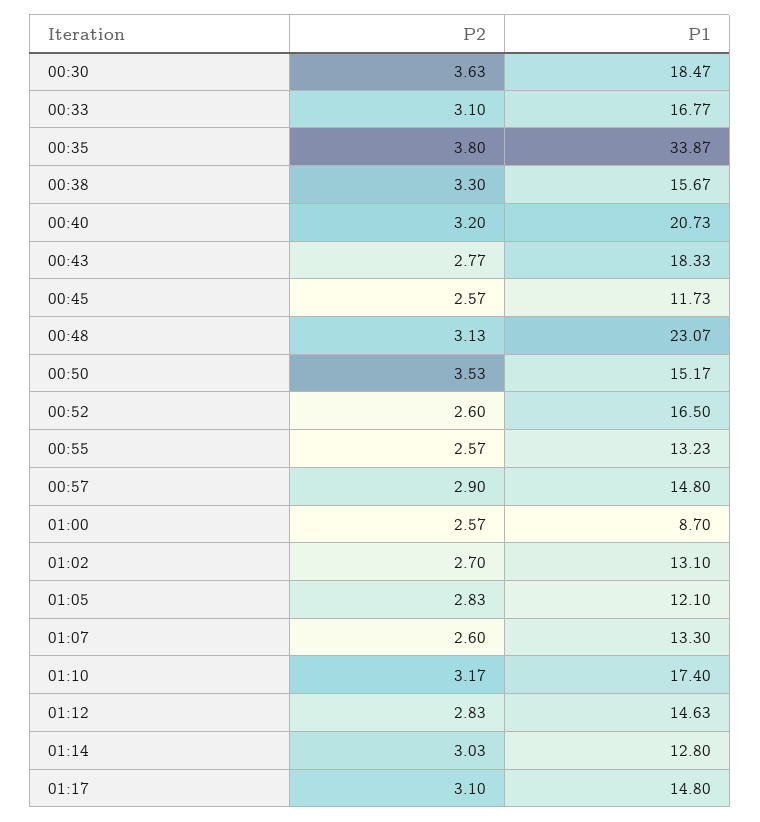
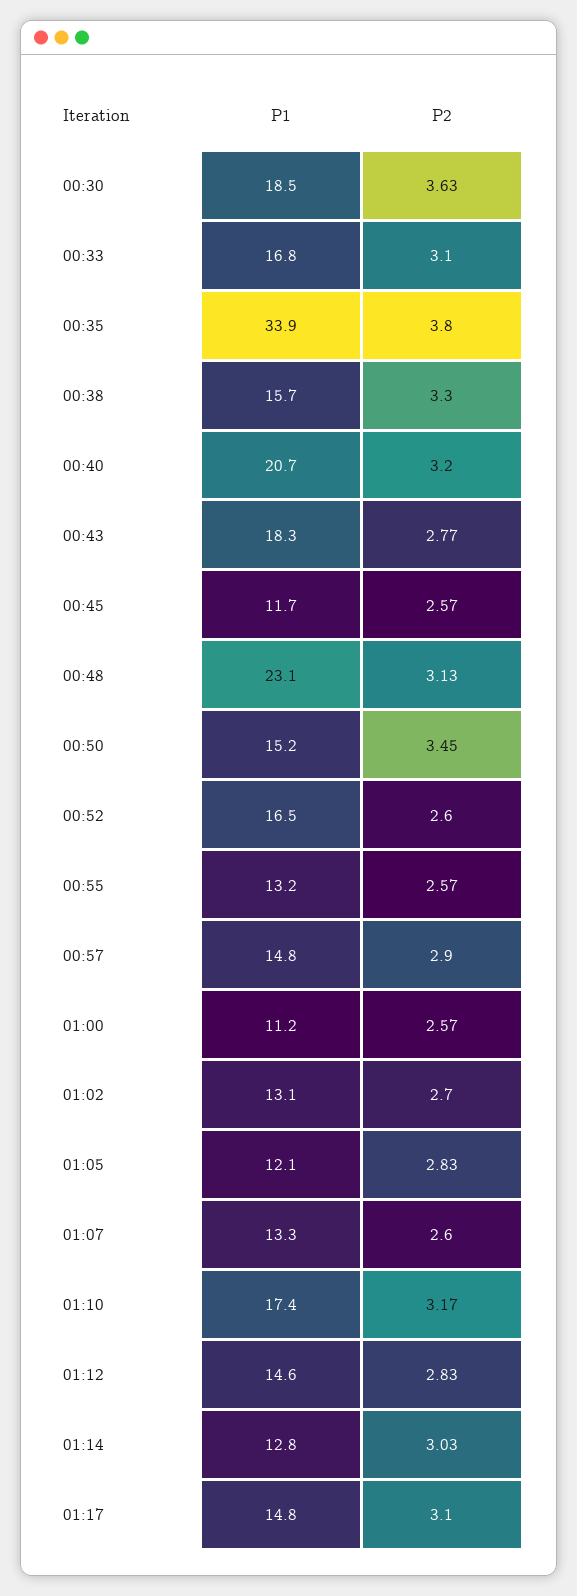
P2, 00:50: 3.53 -> 3.45
P1, 01:00: 8.7 -> 11.2

